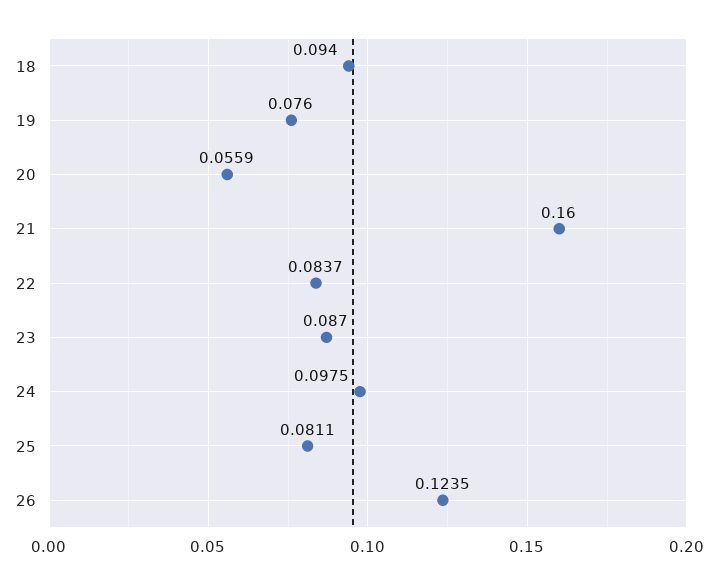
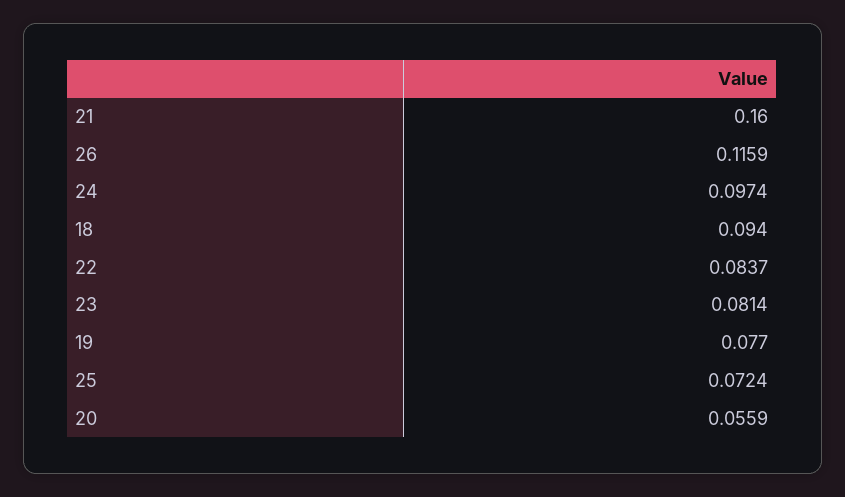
19: 0.076 -> 0.077
23: 0.087 -> 0.0814
24: 0.0975 -> 0.0974
25: 0.0811 -> 0.0724
26: 0.1235 -> 0.1159

